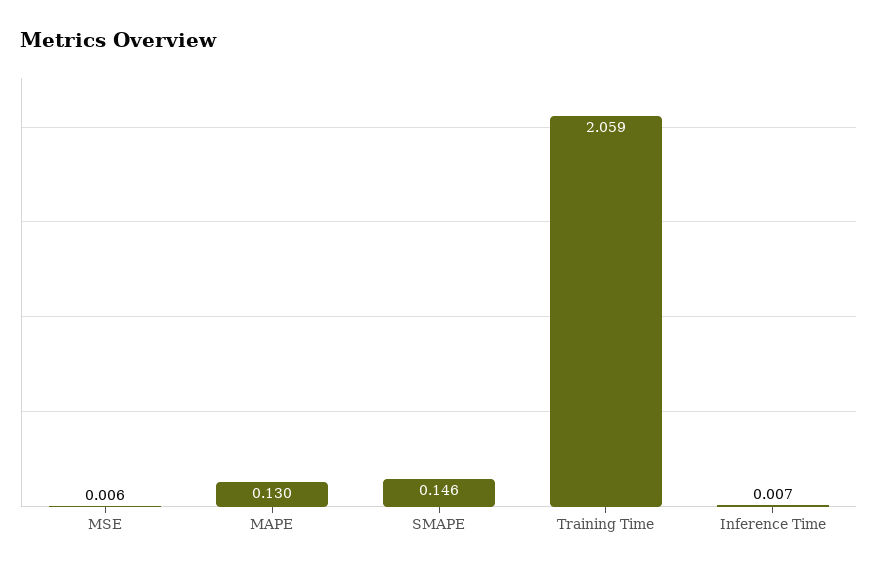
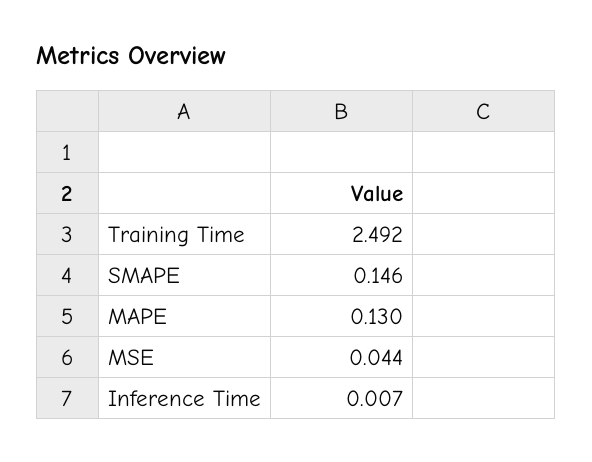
MSE: 0.006 -> 0.044
Training Time: 2.059 -> 2.492

